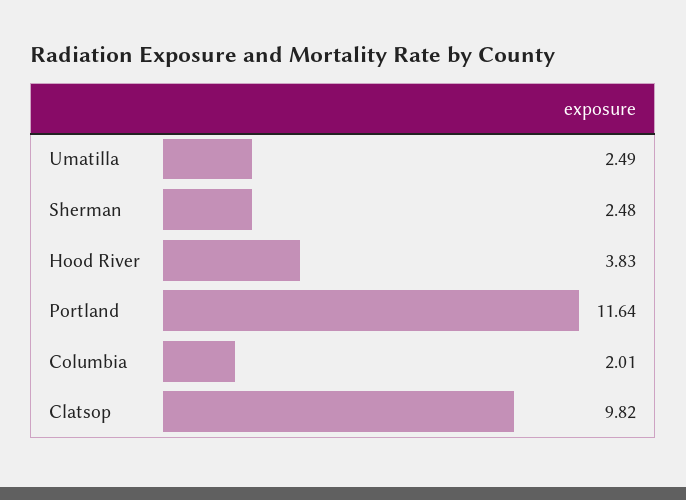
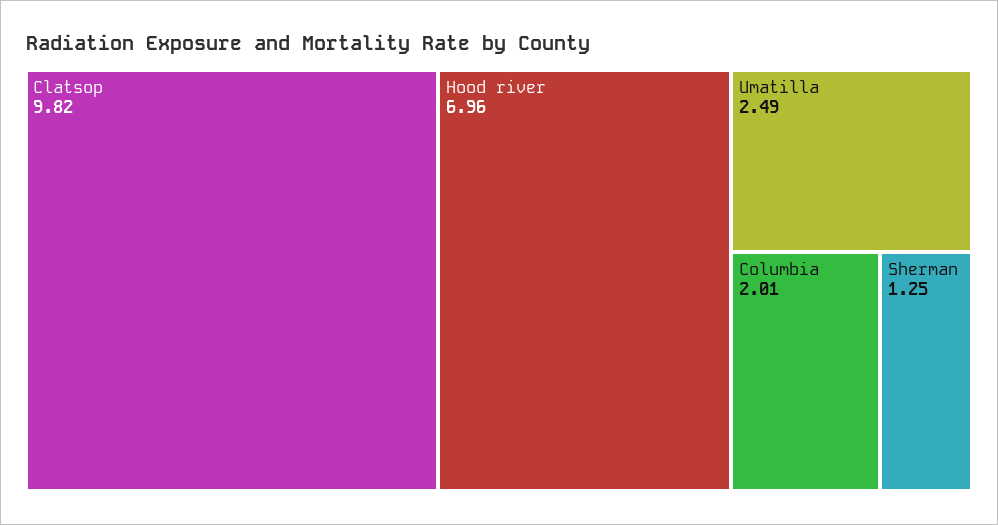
Sherman: 2.48 -> 1.25
Hood River: 3.83 -> 6.96
Portland: 11.64 -> none

